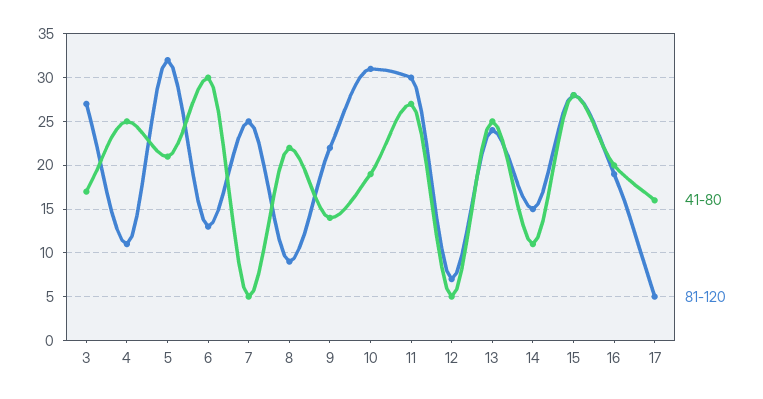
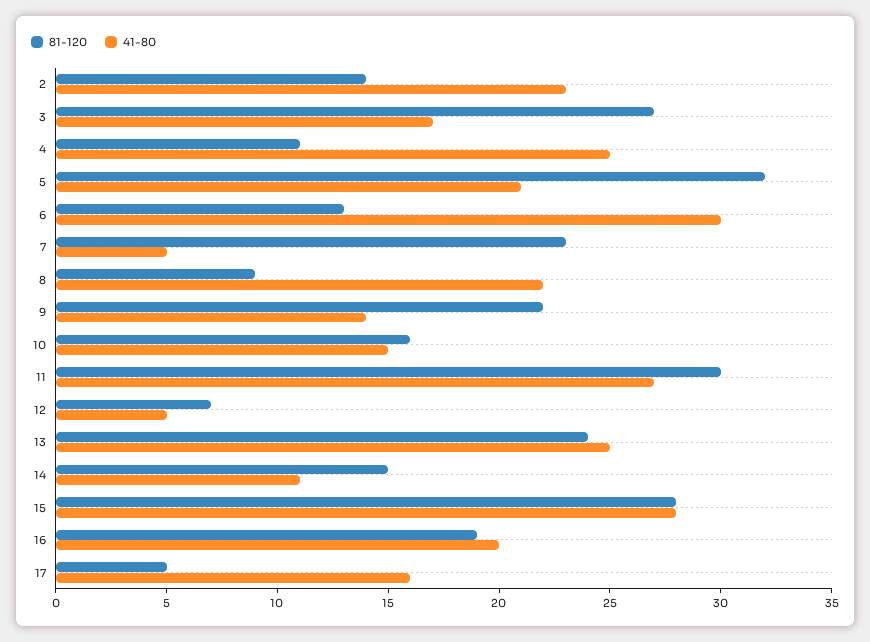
81-120, 7: 25 -> 23
41-80, 10: 19 -> 15
81-120, 10: 31 -> 16
81-120, 2: none -> 14
41-80, 2: none -> 23

